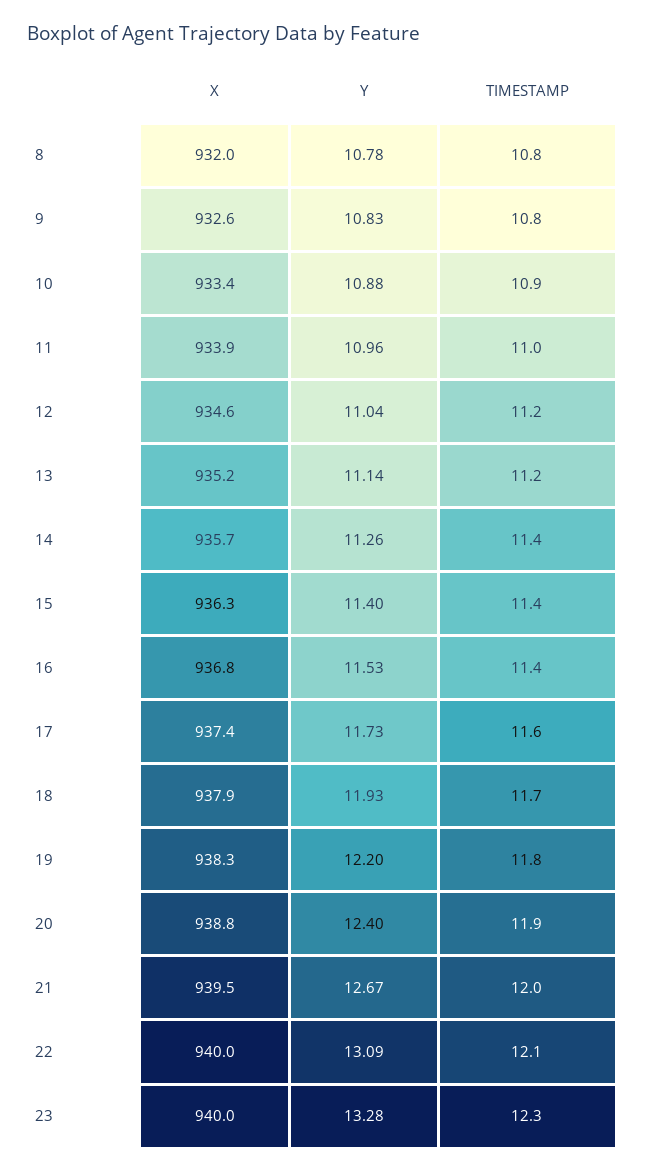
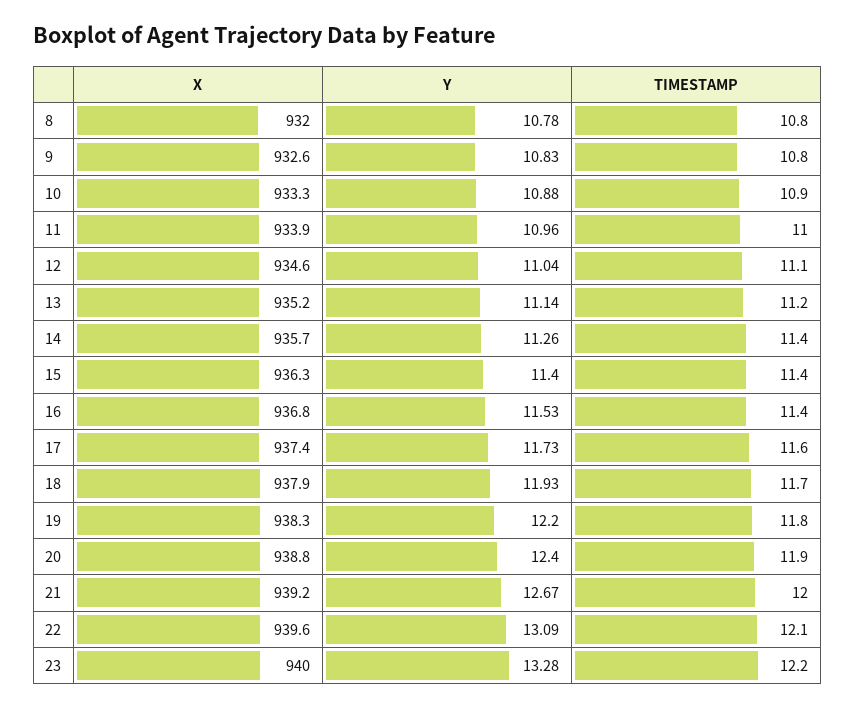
X, 10: 933.4 -> 933.3
TIMESTAMP, 12: 11.2 -> 11.1
X, 21: 939.5 -> 939.2
X, 22: 940 -> 939.6
TIMESTAMP, 23: 12.3 -> 12.2

